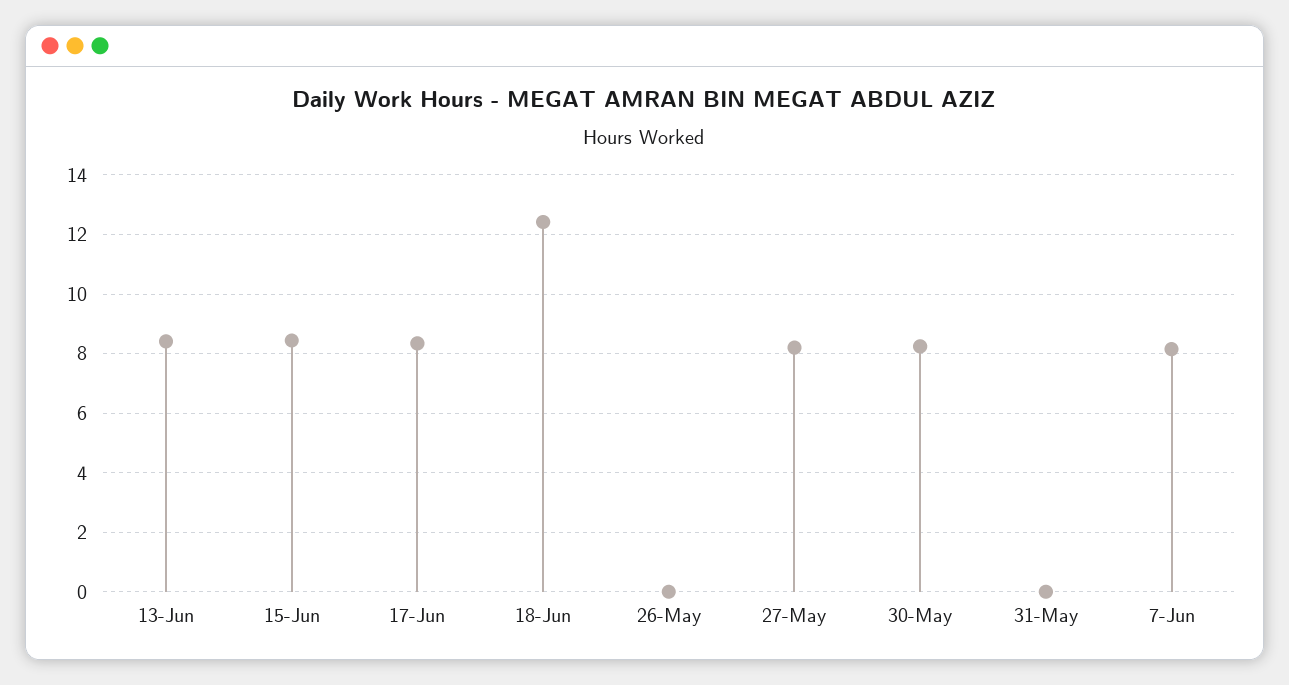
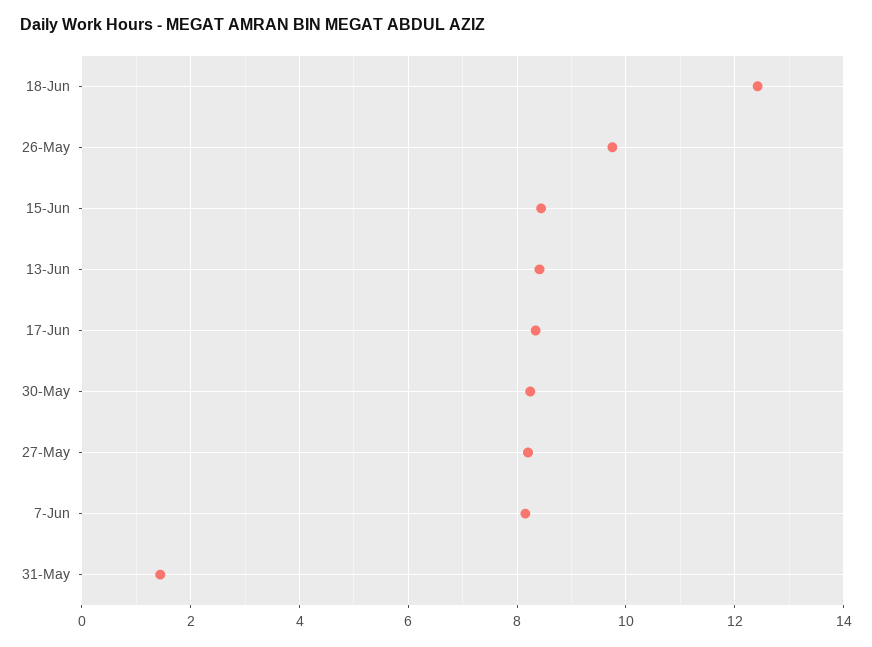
26-May: 0 -> 9.8
31-May: 0 -> 1.4

